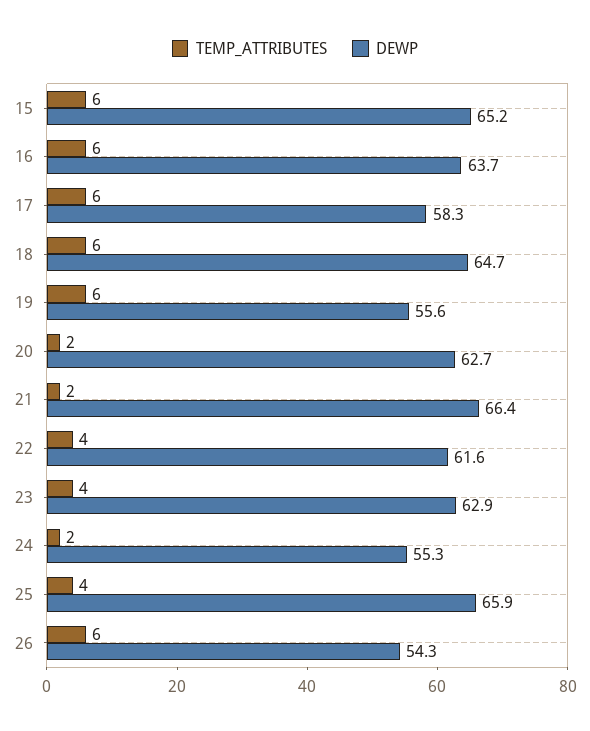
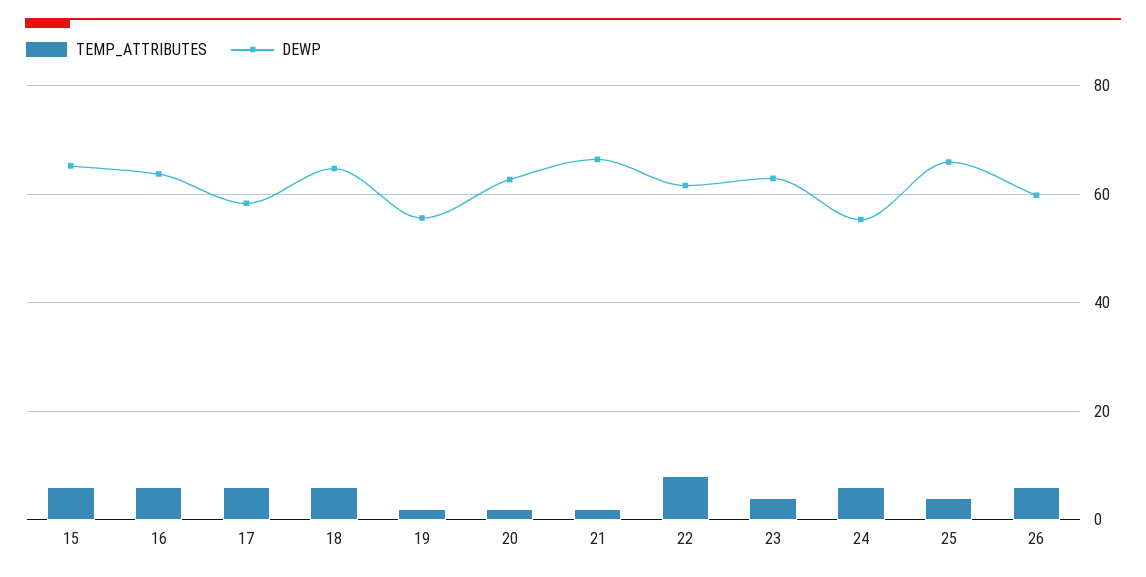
TEMP_ATTRIBUTES, 19: 6 -> 2
TEMP_ATTRIBUTES, 22: 4 -> 8
TEMP_ATTRIBUTES, 24: 2 -> 6
DEWP, 26: 54.3 -> 60

